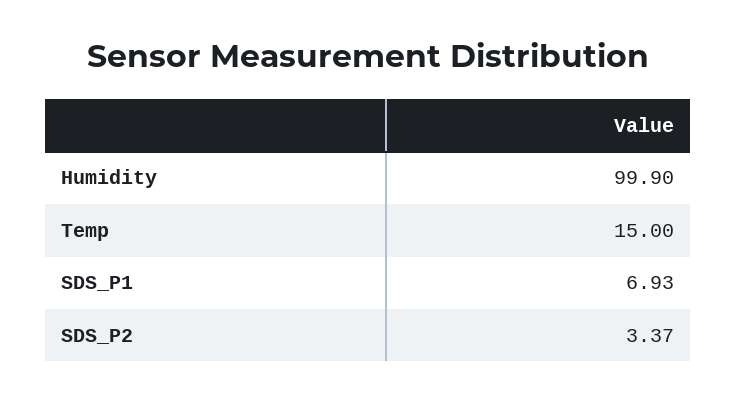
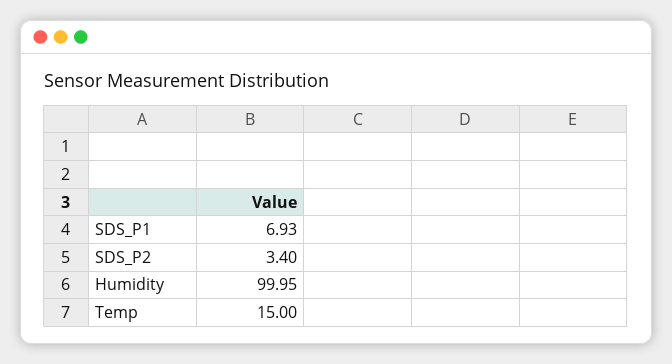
Humidity: 99.9 -> 99.95
SDS_P2: 3.37 -> 3.4

